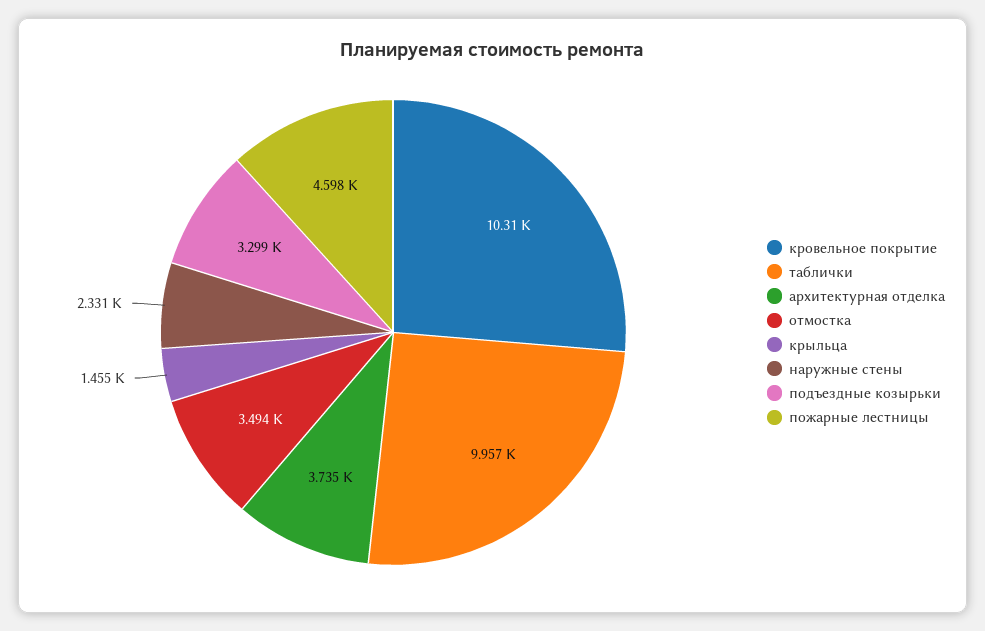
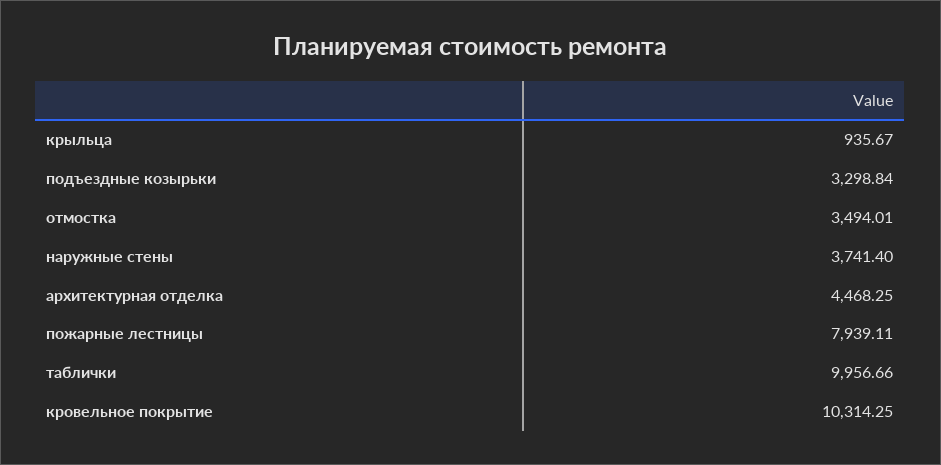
архитектурная отделка: 3735 -> 4468.25
крыльца: 1455 -> 935.67
наружные стены: 2331 -> 3741.4
пожарные лестницы: 4598 -> 7939.11

